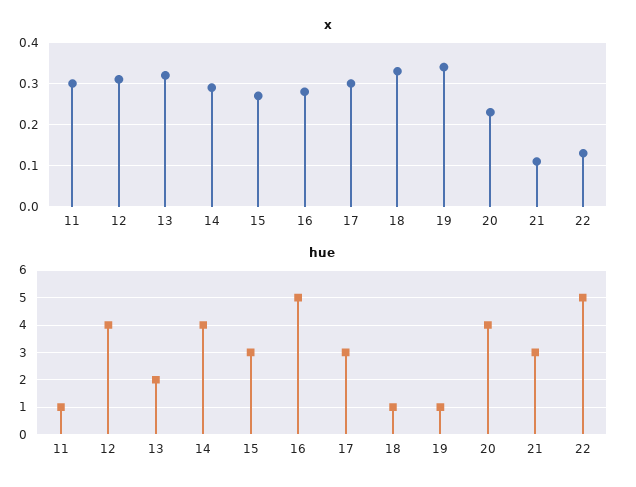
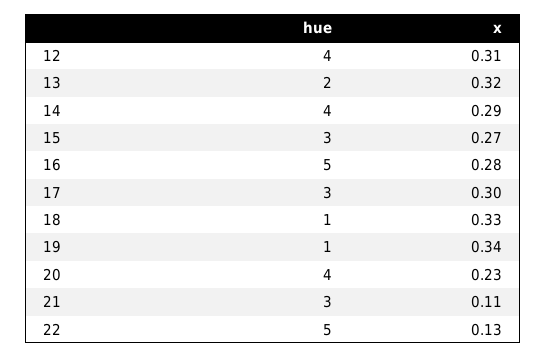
x, 11: 0.3 -> none
hue, 11: 1 -> none

